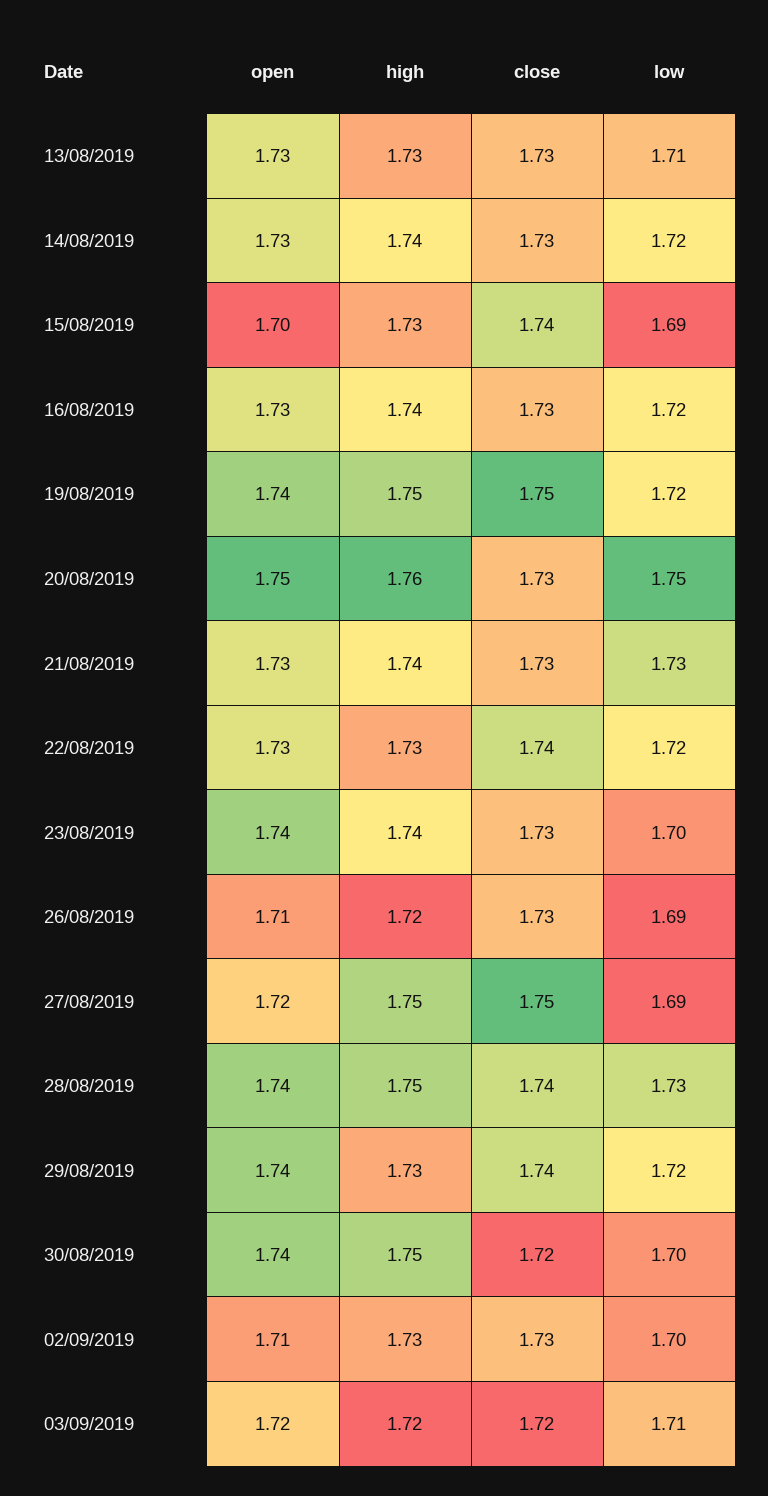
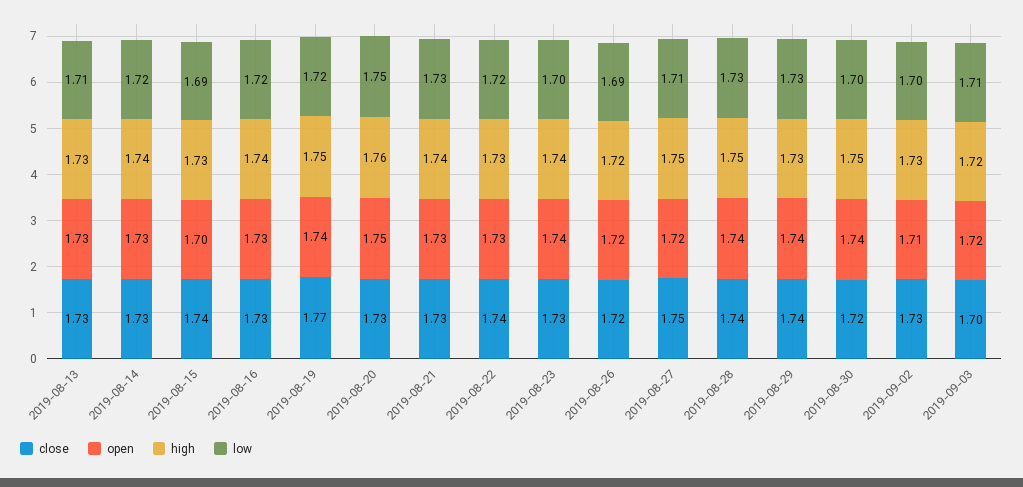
close, 19/08/2019: 1.75 -> 1.77
open, 26/08/2019: 1.71 -> 1.72
close, 26/08/2019: 1.73 -> 1.72
low, 27/08/2019: 1.69 -> 1.71
low, 29/08/2019: 1.72 -> 1.73
close, 03/09/2019: 1.72 -> 1.7

